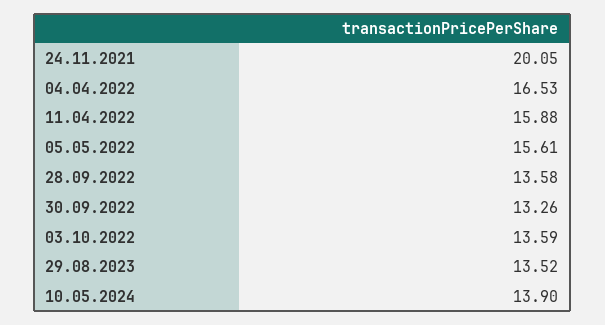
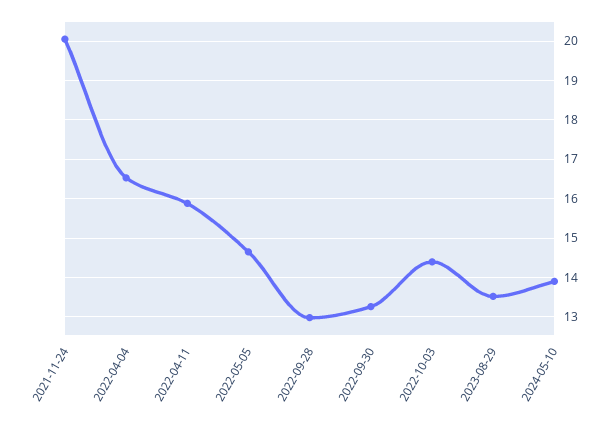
05.05.2022: 15.61 -> 14.6
28.09.2022: 13.58 -> 13
03.10.2022: 13.59 -> 14.4

